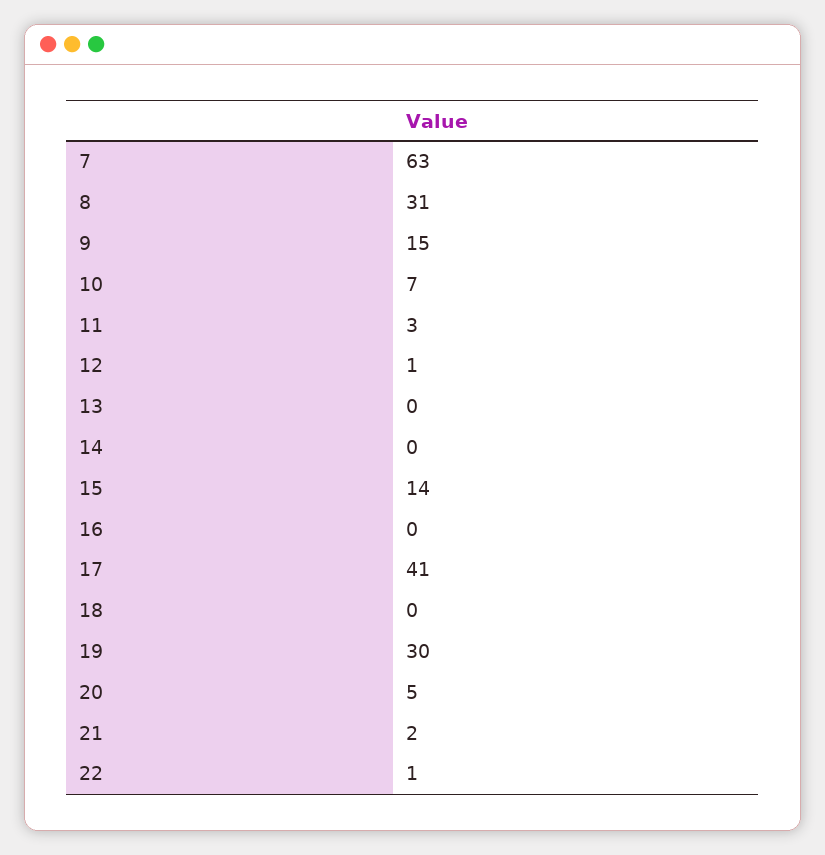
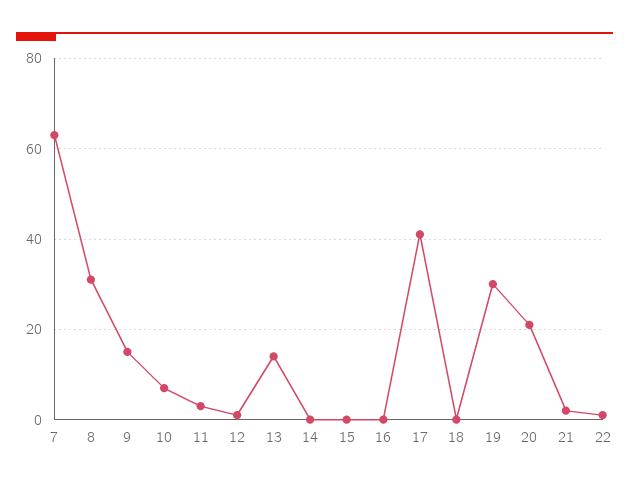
13: 0 -> 15
15: 14 -> 0
20: 5 -> 20

